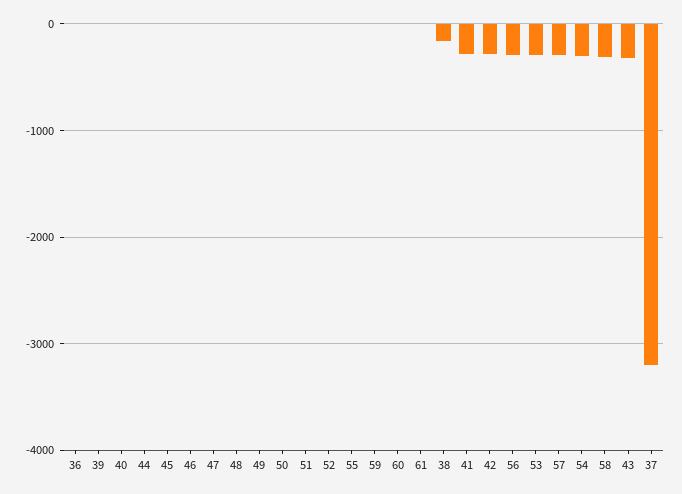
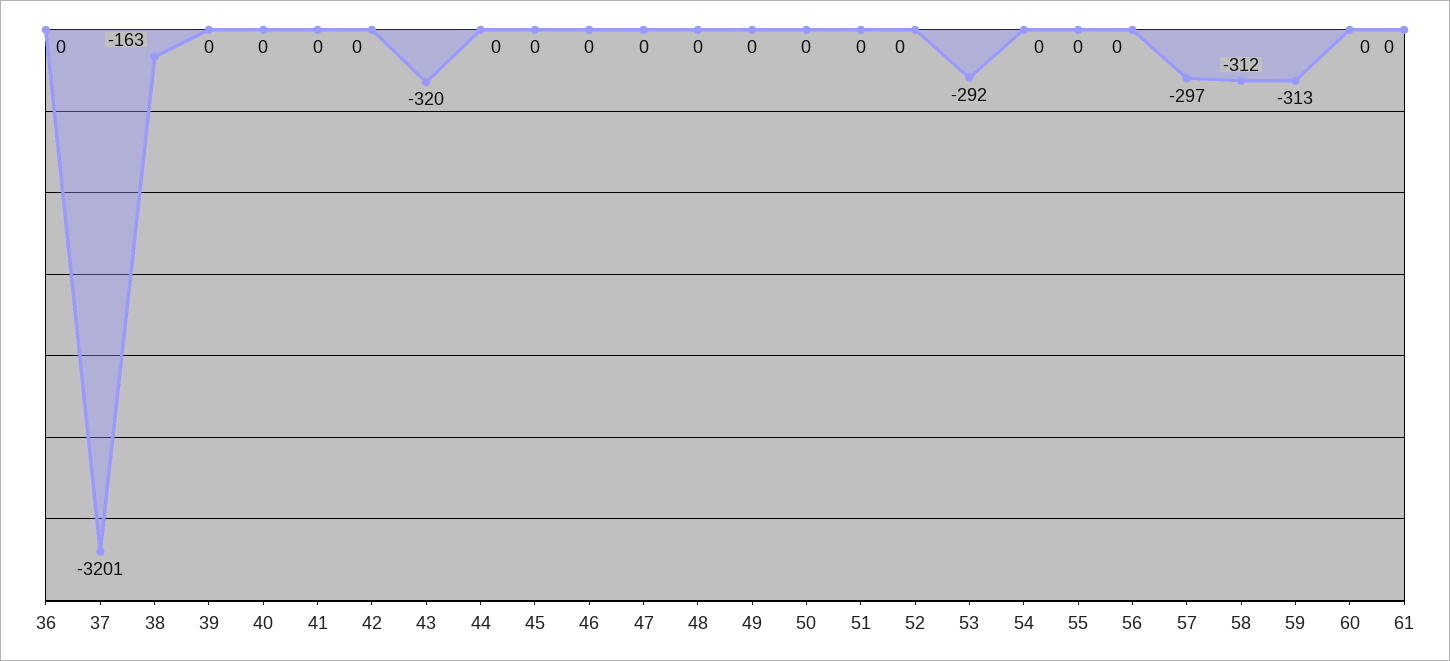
59: 0 -> -313
41: -300 -> 0
42: -300 -> 0
56: -300 -> 0
54: -300 -> 0

